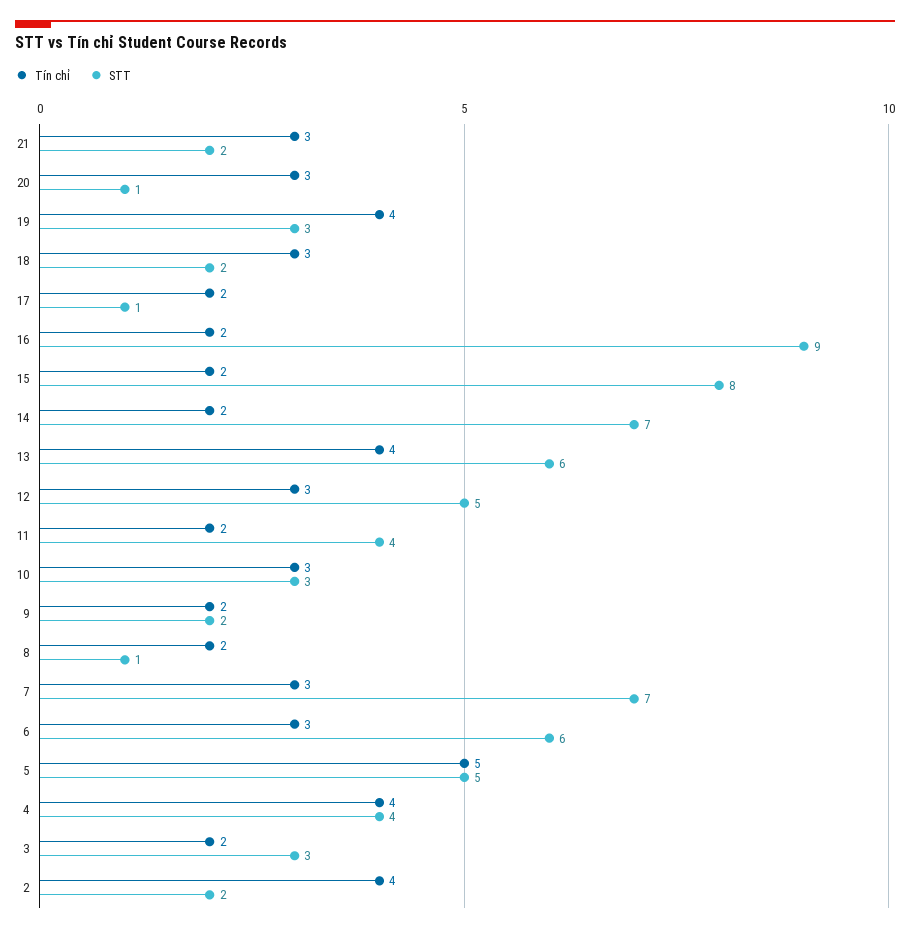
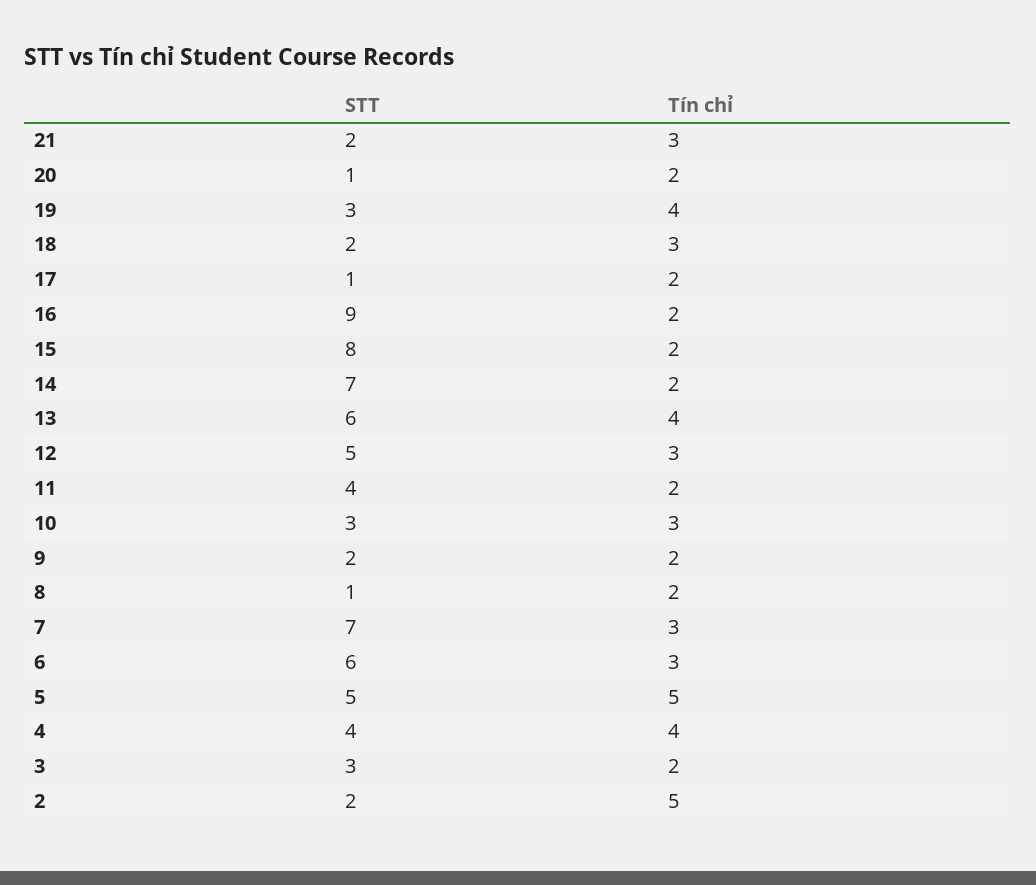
Tín chỉ, 20: 3 -> 2
Tín chỉ, 2: 4 -> 5

